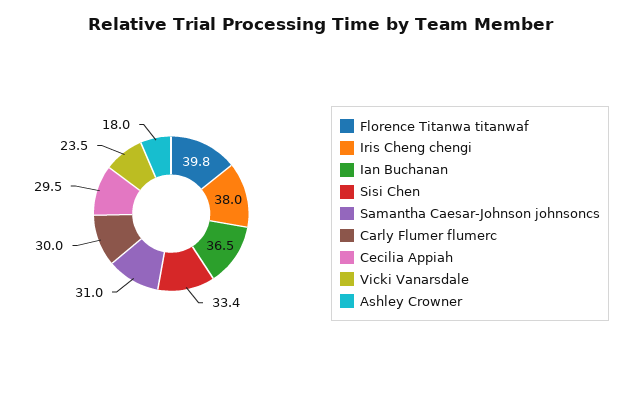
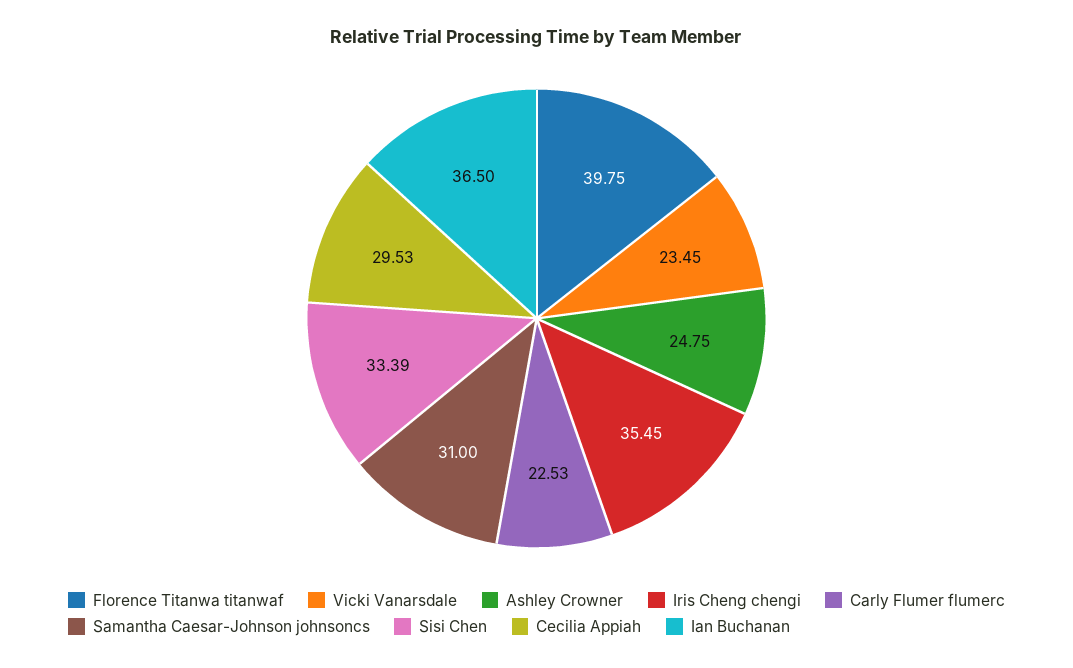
Iris Cheng chengi: 38 -> 35.45
Carly Flumer flumerc: 30 -> 22.53
Ashley Crowner: 18 -> 24.75

